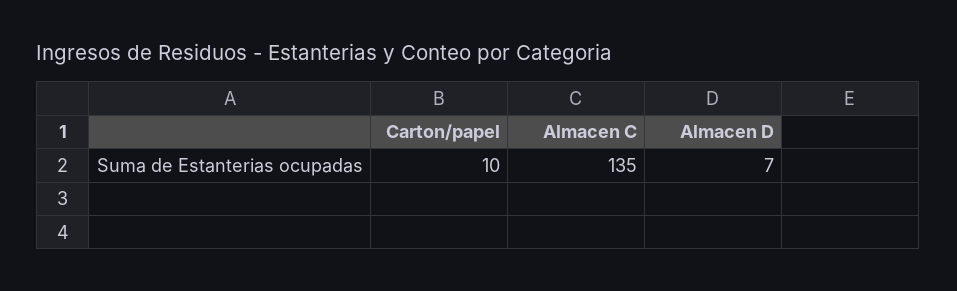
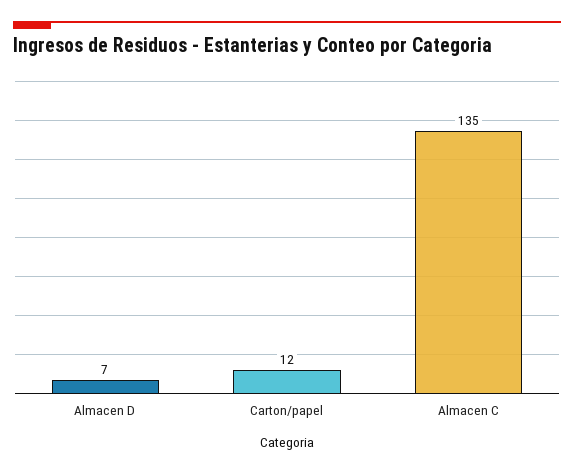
Carton/papel: 10 -> 12

